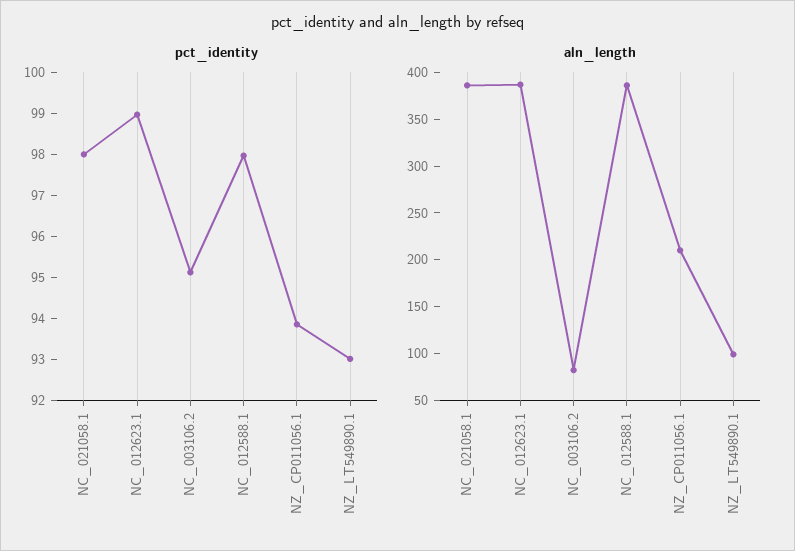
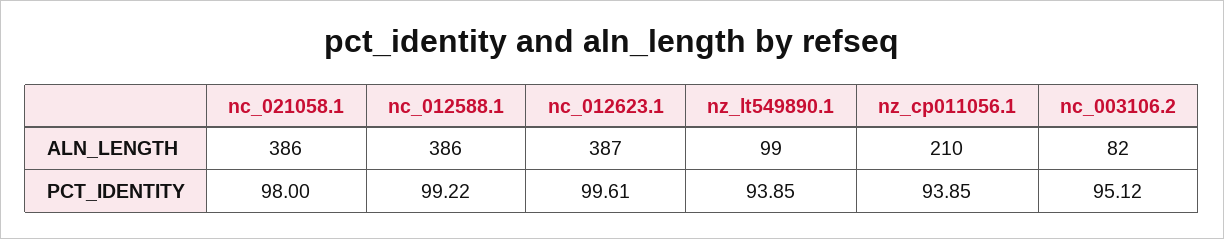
pct_identity, NC_012623.1: 99 -> 99.61
pct_identity, NC_012588.1: 98 -> 99.22
pct_identity, NZ_LT549890.1: 93 -> 93.85

